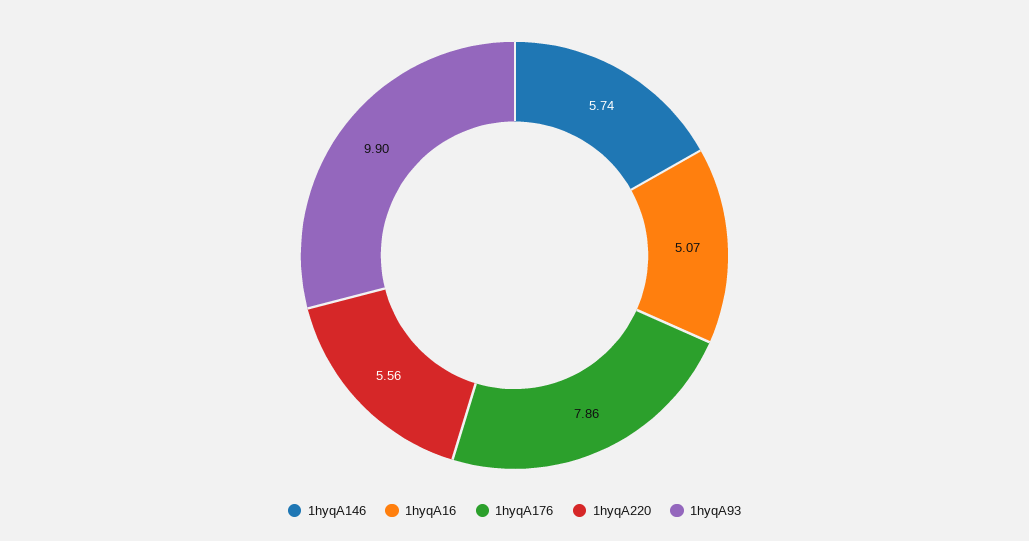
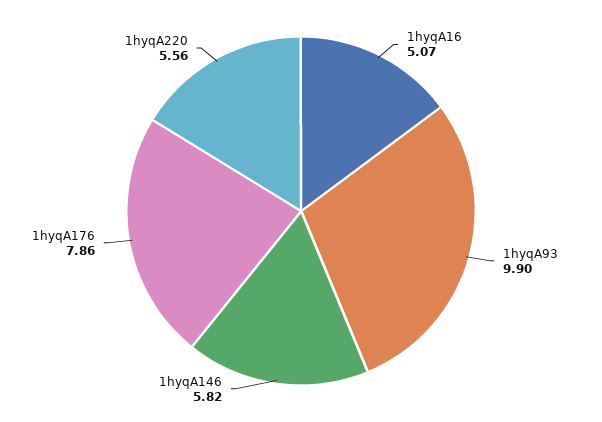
1hyqA146: 5.74 -> 5.82

